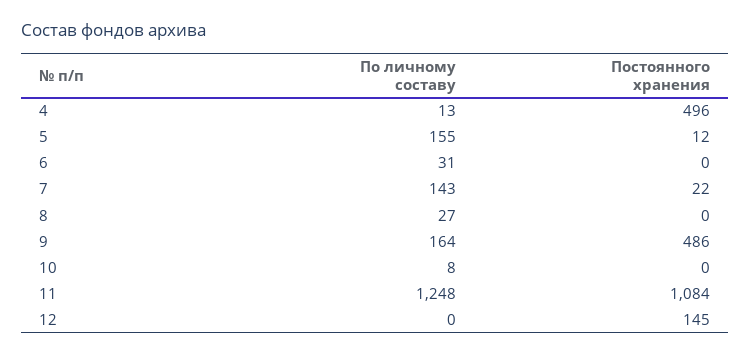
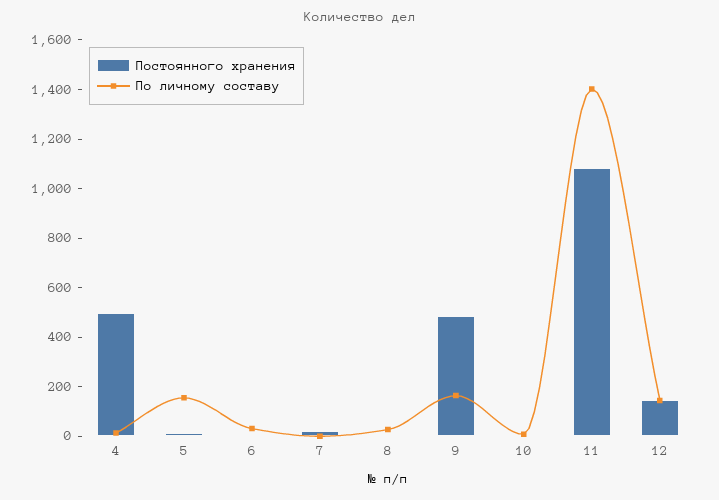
По личному составу, 7: 143 -> 0
По личному составу, 11: 1248 -> 1400
По личному составу, 12: 0 -> 150

